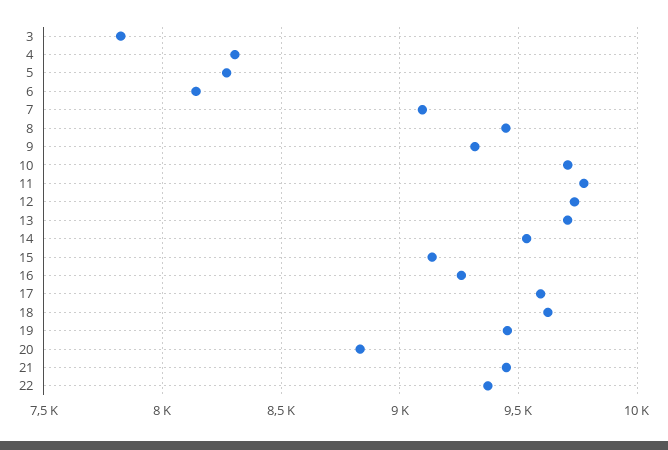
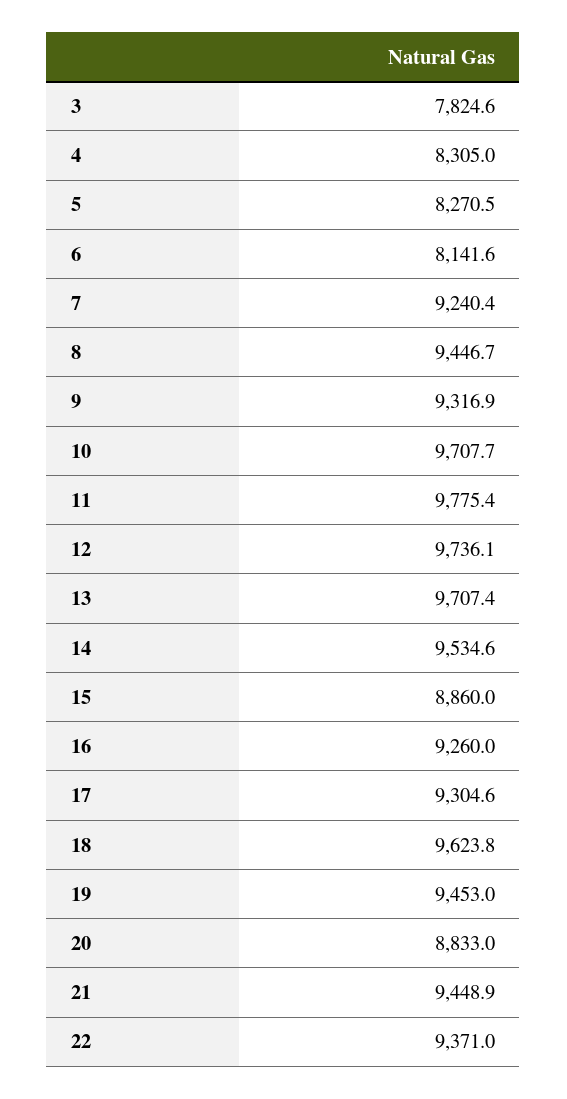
7: 9100 -> 9240.4
15: 9150 -> 8860
17: 9600 -> 9304.6

